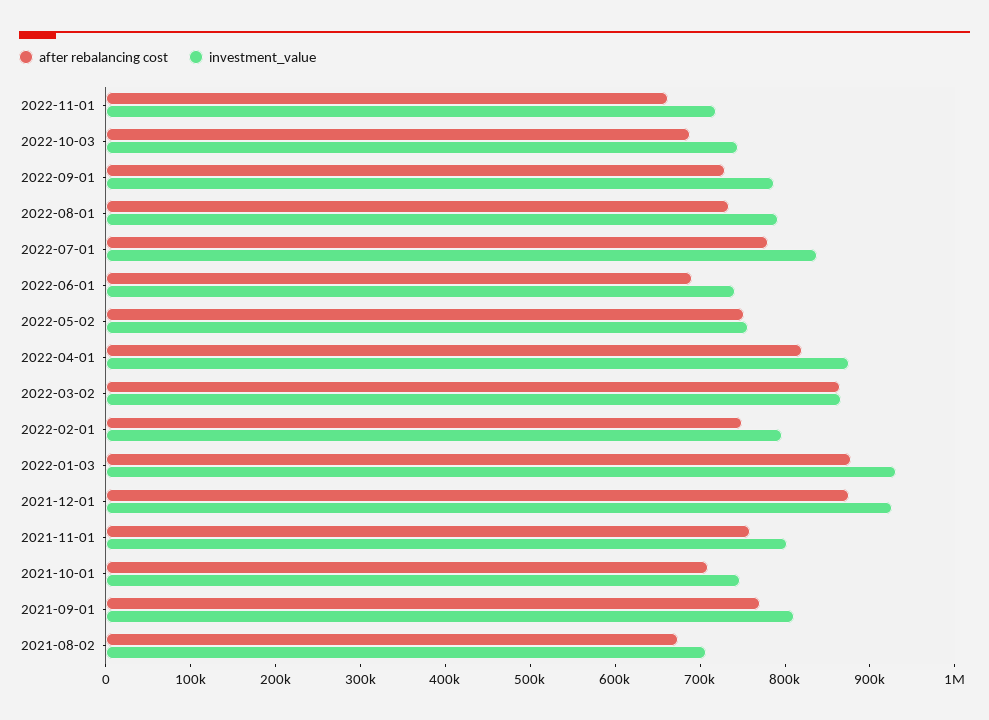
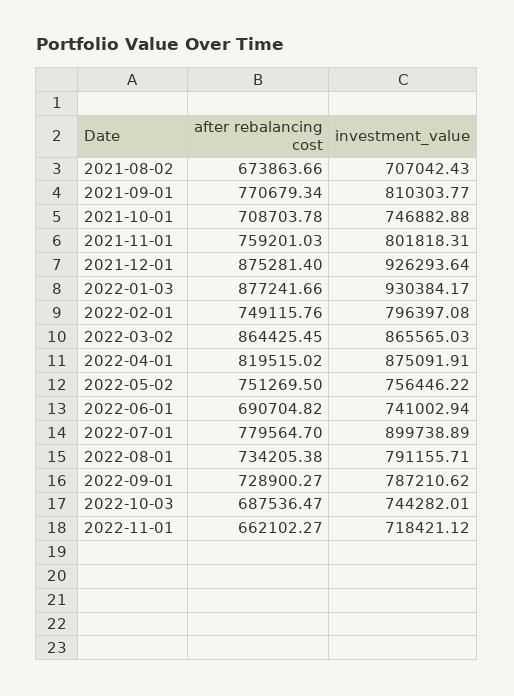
investment_value, 2022-07-01: 840000 -> 899738.89

